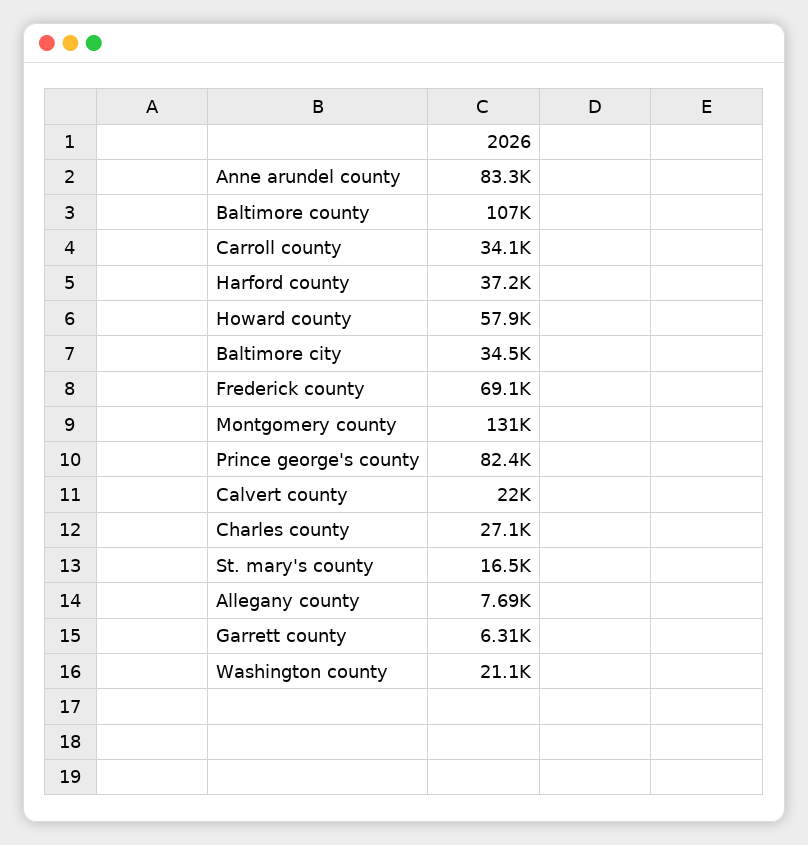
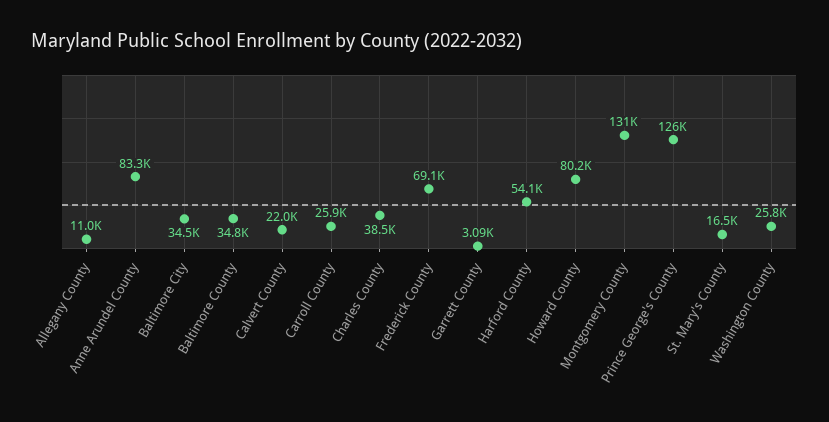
Baltimore county: 107000 -> 34800
Carroll county: 34100 -> 25900
Harford county: 37200 -> 54100
Howard county: 57900 -> 80200
Prince george's county: 82400 -> 126000
Charles county: 27100 -> 38500
Allegany county: 7690 -> 11000
Garrett county: 6310 -> 3090
Washington county: 21100 -> 25800

